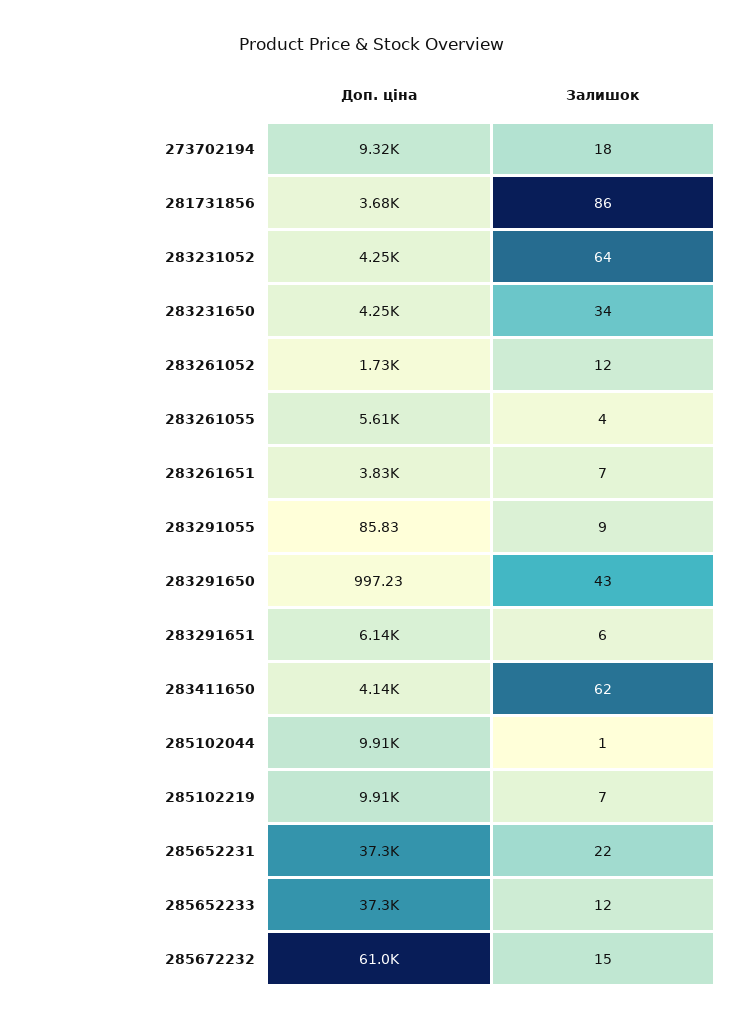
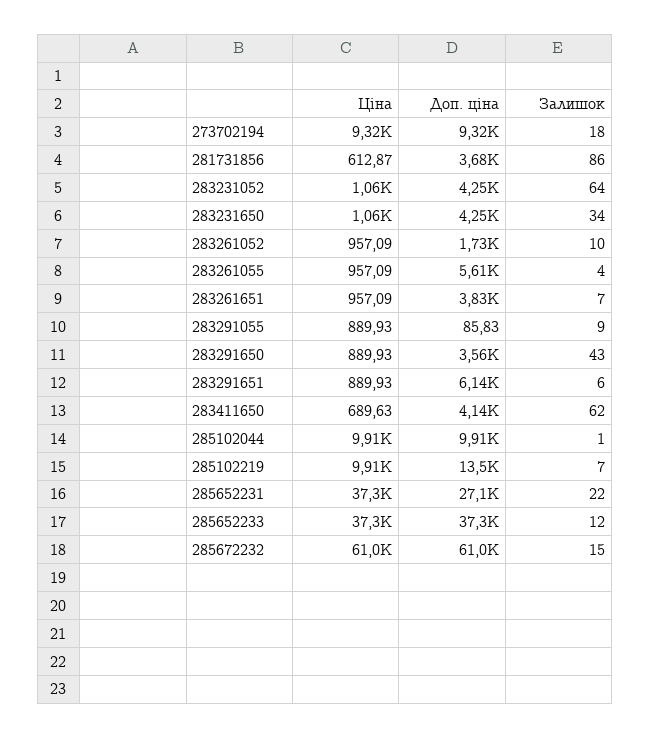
Залишок, 283261052: 12 -> 10
Доп. ціна, 283291650: 997.23 -> 3560
Доп. ціна, 285102219: 9910 -> 13500
Доп. ціна, 285652231: 37300 -> 27100
Ціна, 273702194: none -> 9320
Ціна, 281731856: none -> 612.87
Ціна, 283231052: none -> 1060
Ціна, 283231650: none -> 1060
Ціна, 283261052: none -> 957.09
Ціна, 283261055: none -> 957.09
Ціна, 283261651: none -> 957.09
Ціна, 283291055: none -> 889.93
Ціна, 283291650: none -> 889.93
Ціна, 283291651: none -> 889.93
Ціна, 283411650: none -> 689.63
Ціна, 285102044: none -> 9910
Ціна, 285102219: none -> 9910
Ціна, 285652231: none -> 37300
Ціна, 285652233: none -> 37300
Ціна, 285672232: none -> 61000

